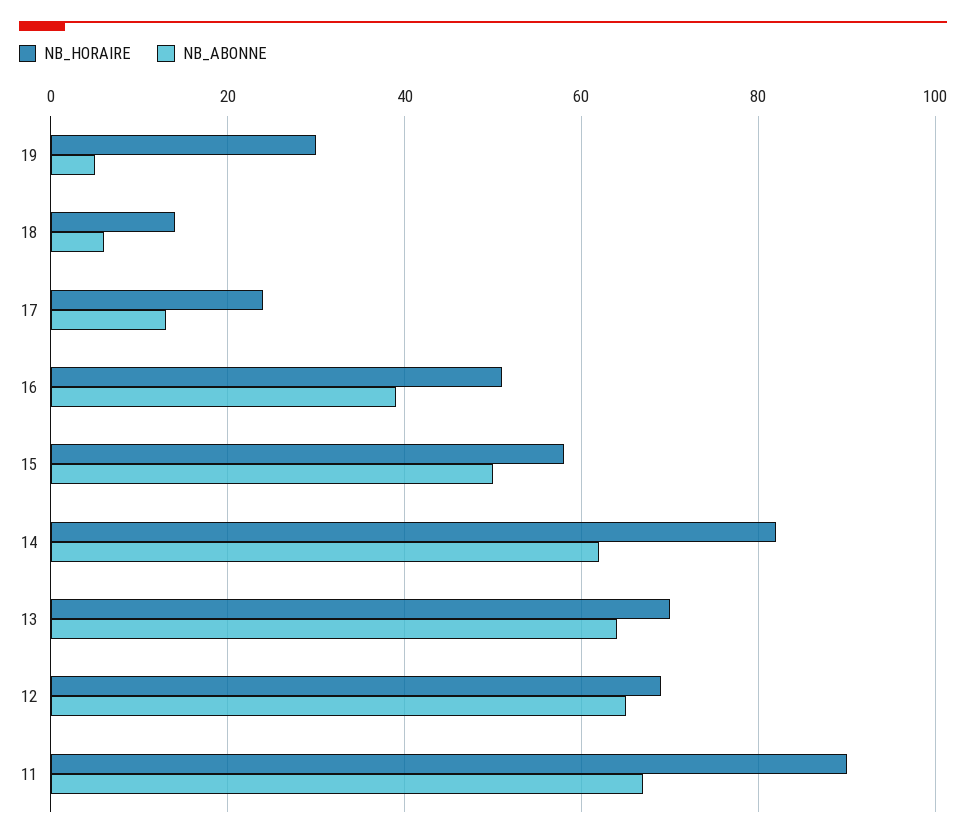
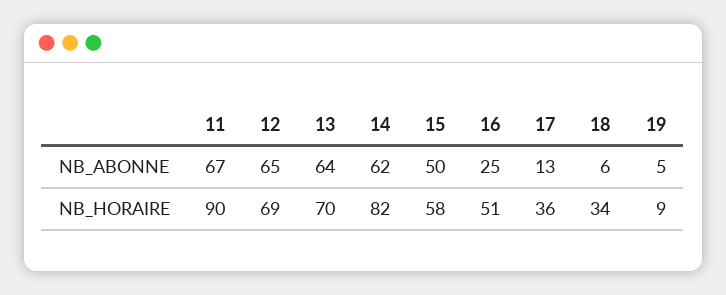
NB_HORAIRE, 19: 30 -> 9
NB_HORAIRE, 18: 15 -> 34
NB_HORAIRE, 17: 25 -> 36
NB_ABONNE, 16: 40 -> 25

